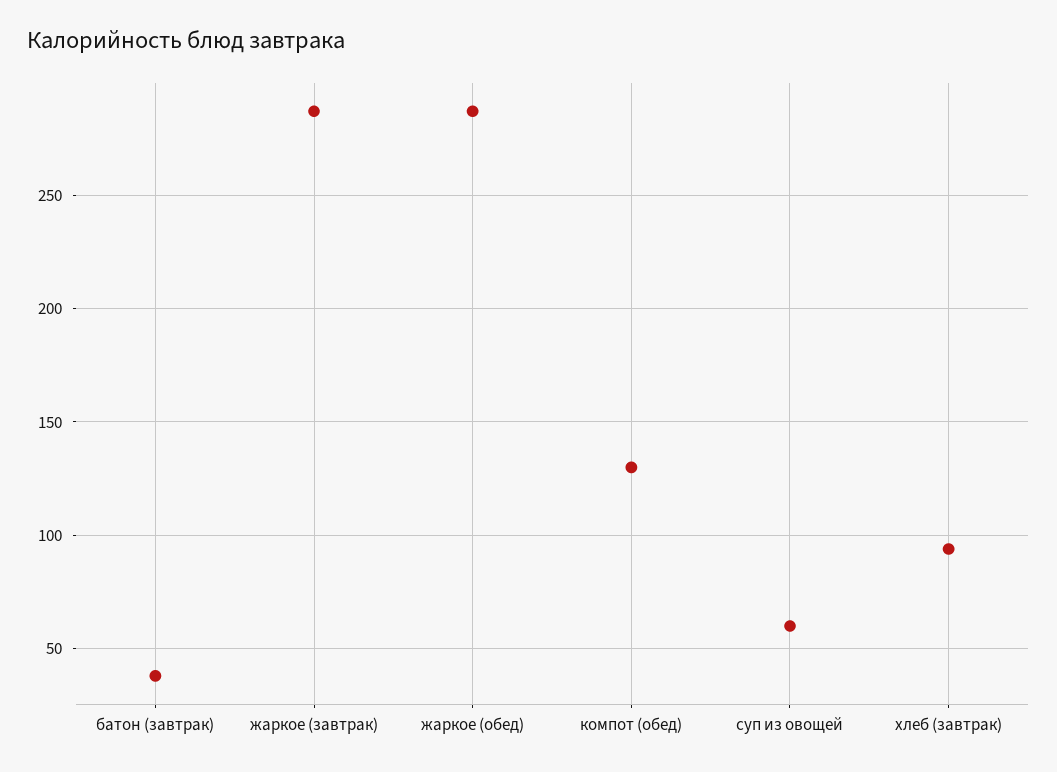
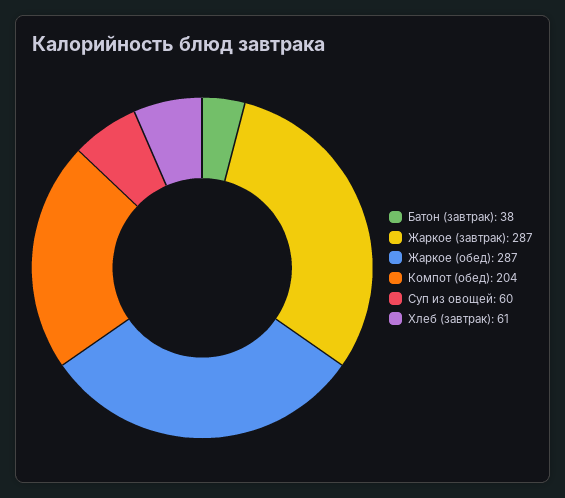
компот (обед): 130 -> 204
хлеб (завтрак): 95 -> 61

